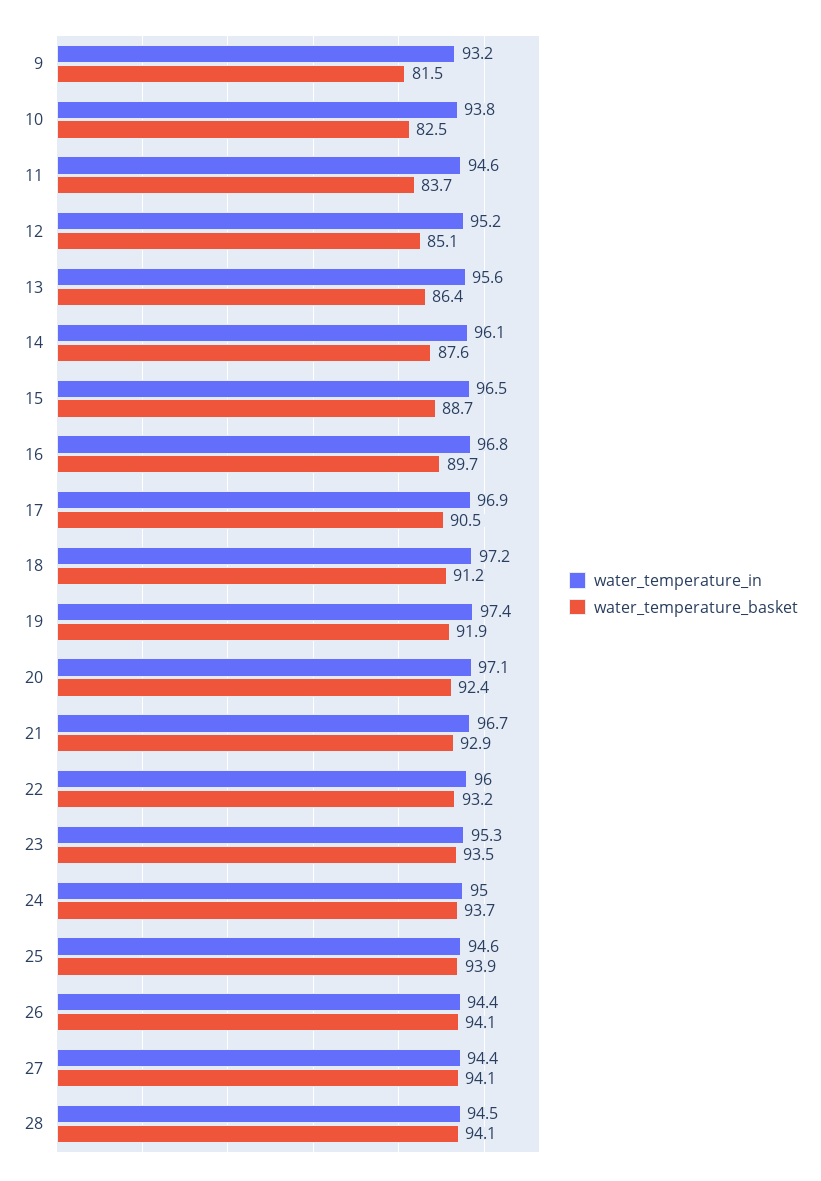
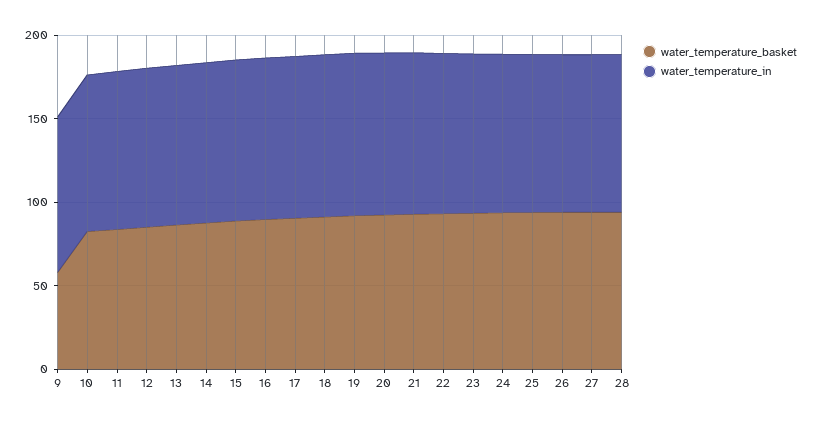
water_temperature_basket, 9: 81.5 -> 60

